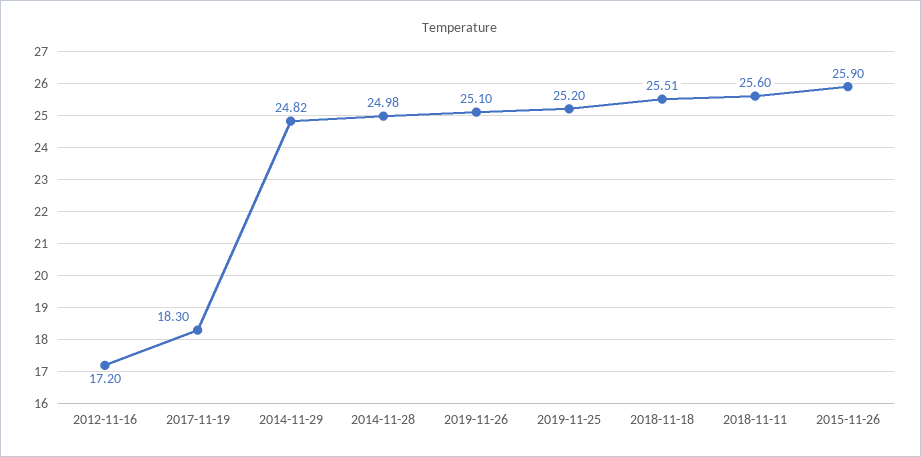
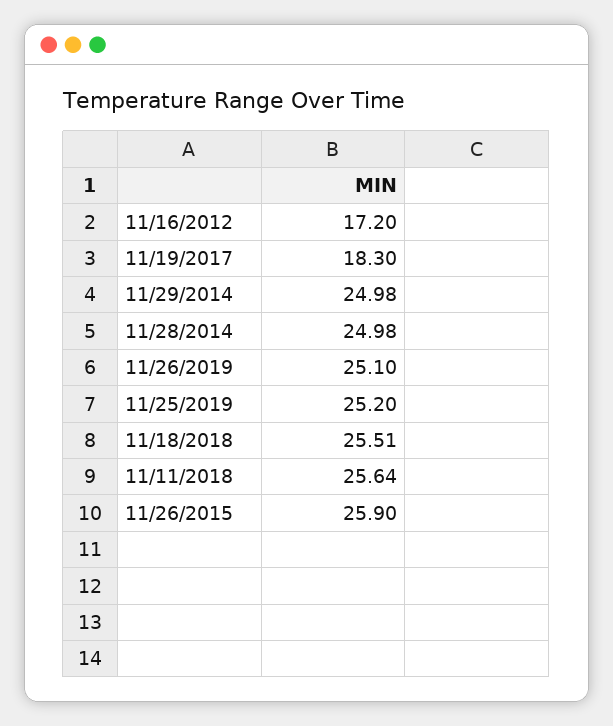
2014-11-29: 24.82 -> 24.98
2018-11-11: 25.6 -> 25.64

